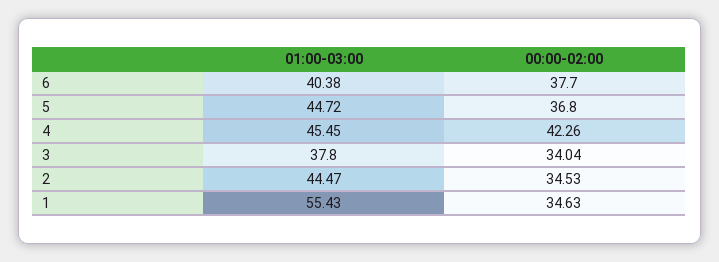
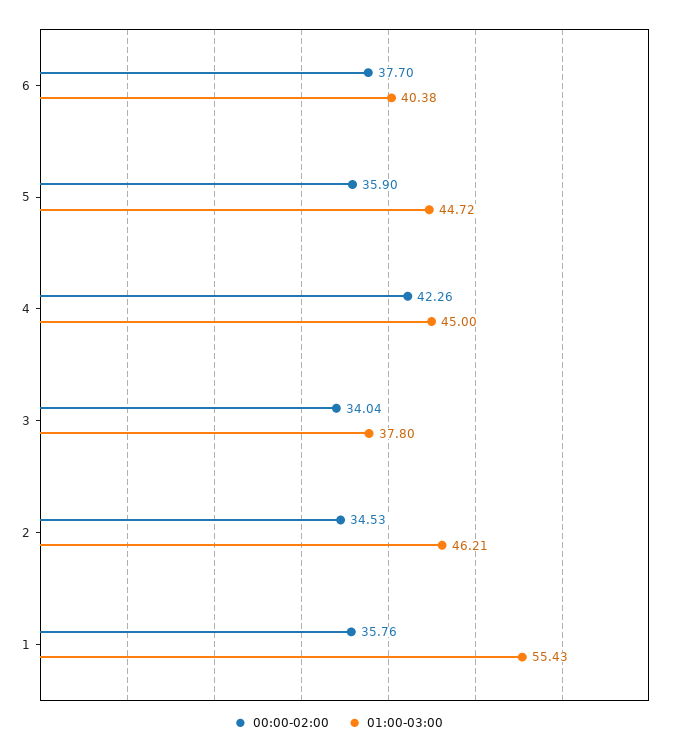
00:00-02:00, 5: 36.8 -> 35.9
01:00-03:00, 4: 45.45 -> 45
01:00-03:00, 2: 44.47 -> 46.21
00:00-02:00, 1: 34.63 -> 35.76

